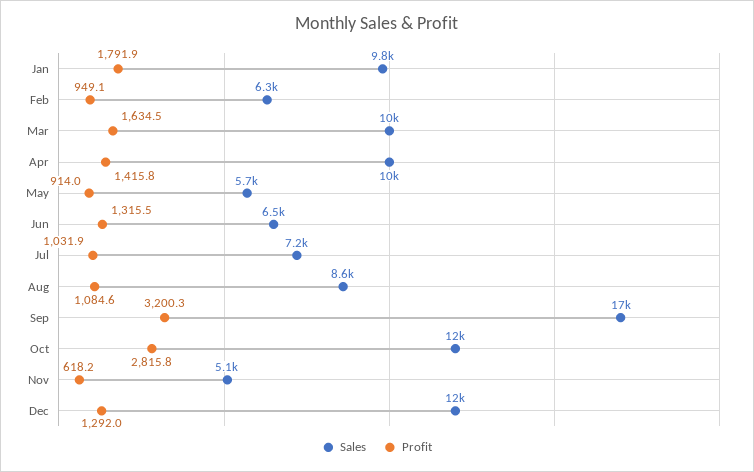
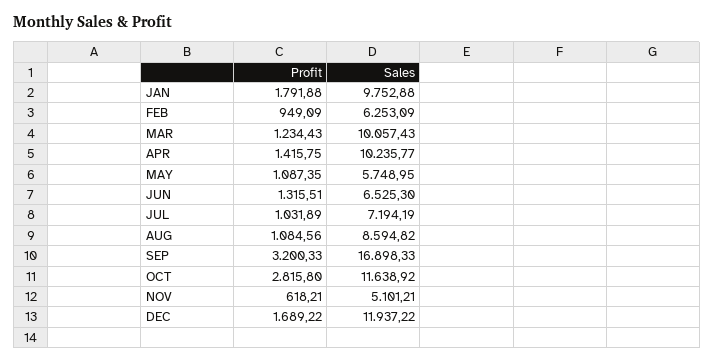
Profit, Mar: 1634.5 -> 1234.43
Profit, May: 914 -> 1087.35
Profit, Dec: 1292 -> 1689.22

